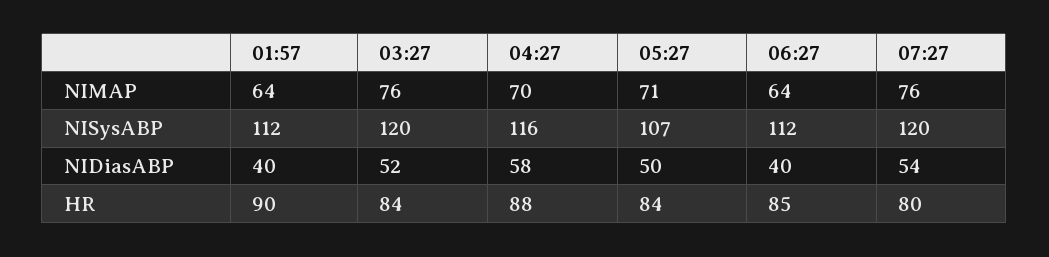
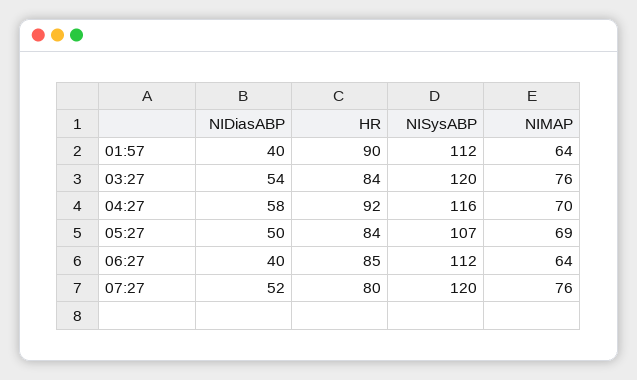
05:27, NIMAP: 71 -> 69
03:27, NIDiasABP: 52 -> 54
07:27, NIDiasABP: 54 -> 52
04:27, HR: 88 -> 92

